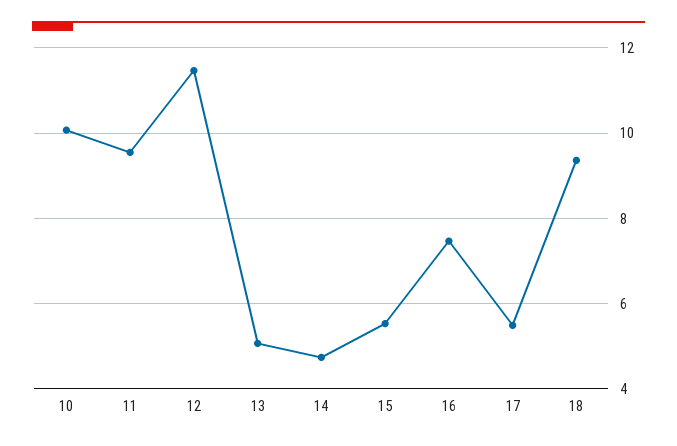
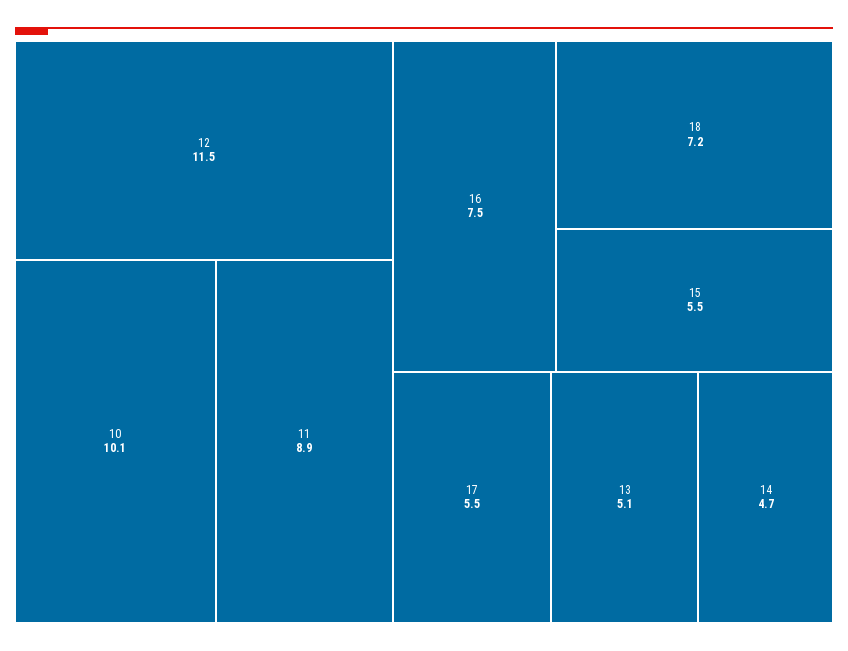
11: 9.6 -> 8.9
18: 9.4 -> 7.2

